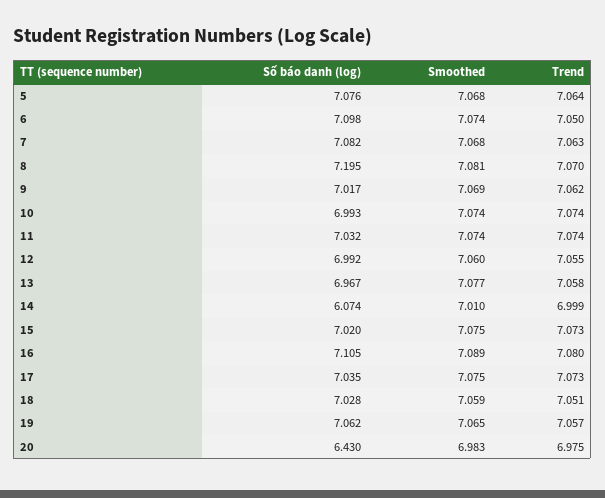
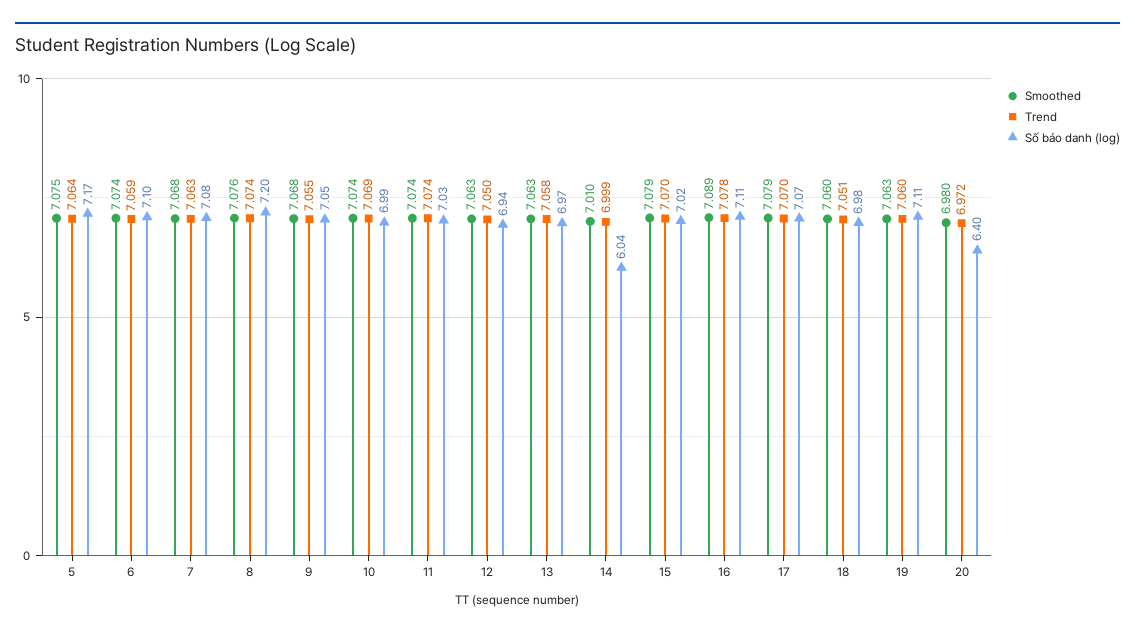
Số báo danh (log), 5: 7.076 -> 7.17
Smoothed, 5: 7.068 -> 7.075
Trend, 6: 7.05 -> 7.059
Smoothed, 8: 7.081 -> 7.076
Trend, 8: 7.07 -> 7.074
Số báo danh (log), 9: 7.017 -> 7.05
Smoothed, 9: 7.069 -> 7.068
Trend, 9: 7.062 -> 7.055
Trend, 10: 7.074 -> 7.069
Số báo danh (log), 12: 6.992 -> 6.94
Smoothed, 12: 7.06 -> 7.063
Trend, 12: 7.055 -> 7.05
Smoothed, 13: 7.077 -> 7.063
Số báo danh (log), 14: 6.074 -> 6.04
Smoothed, 15: 7.075 -> 7.079
Trend, 15: 7.073 -> 7.07
Trend, 16: 7.08 -> 7.078
Số báo danh (log), 17: 7.035 -> 7.07
Smoothed, 17: 7.075 -> 7.079
Trend, 17: 7.073 -> 7.07
Số báo danh (log), 18: 7.028 -> 6.98
Smoothed, 18: 7.059 -> 7.06
Số báo danh (log), 19: 7.062 -> 7.11
Smoothed, 19: 7.065 -> 7.063
Trend, 19: 7.057 -> 7.06
Số báo danh (log), 20: 6.43 -> 6.4
Smoothed, 20: 6.983 -> 6.98
Trend, 20: 6.975 -> 6.972

